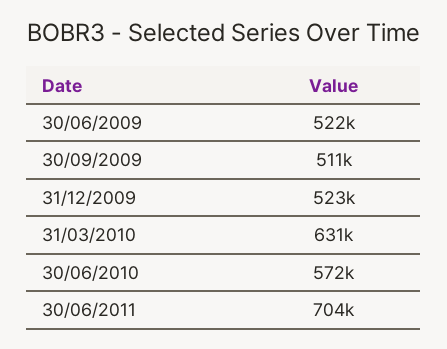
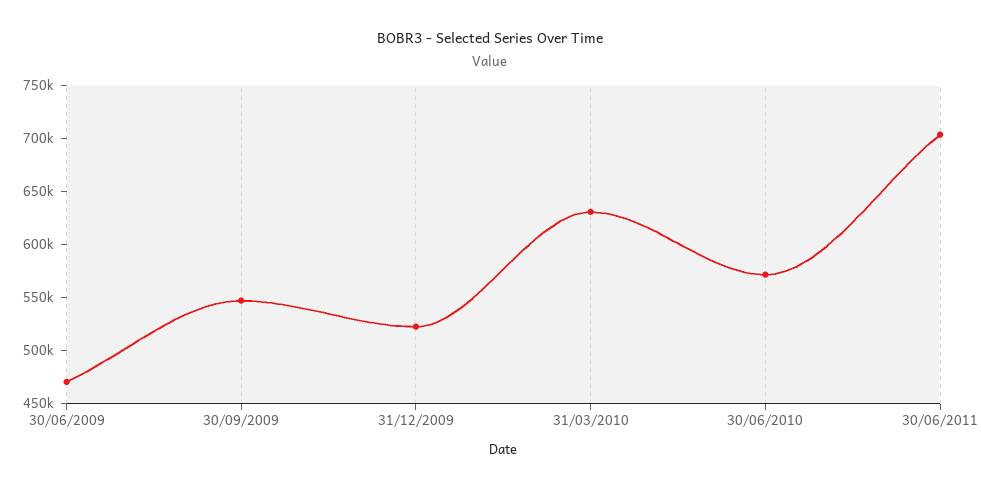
30/06/2009: 522000 -> 470000
30/09/2009: 511000 -> 550000

